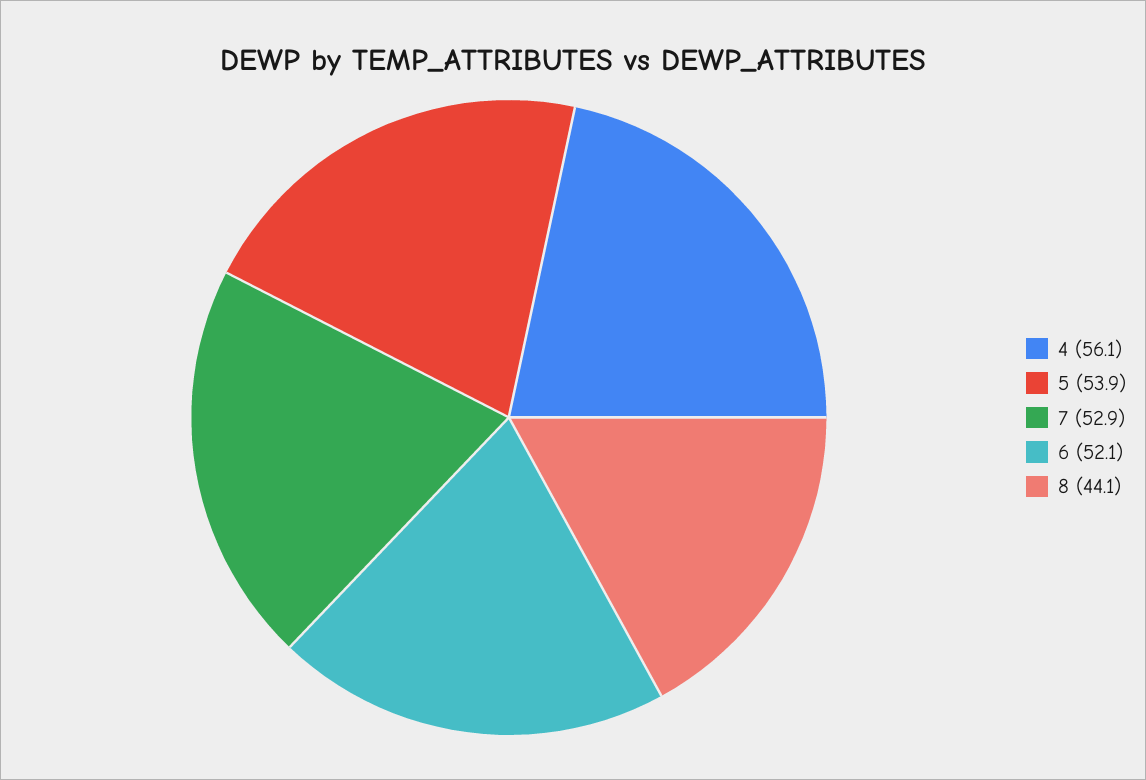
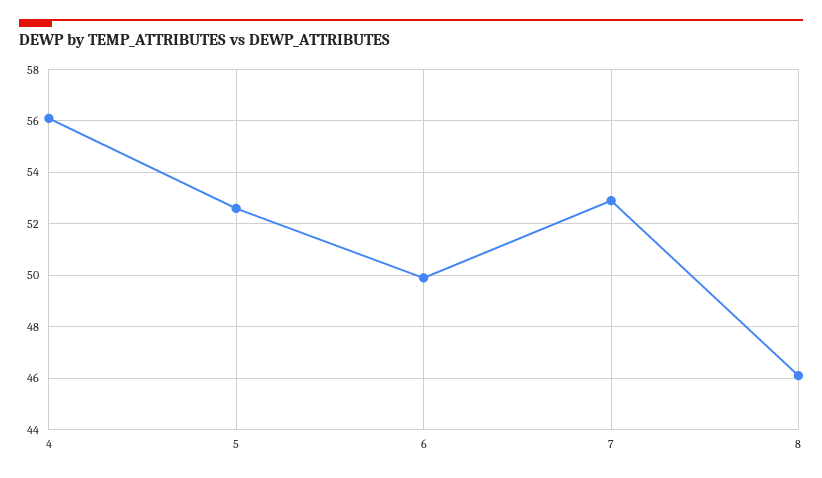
5: 53.9 -> 52.5
6: 52.1 -> 50
8: 44.1 -> 46

